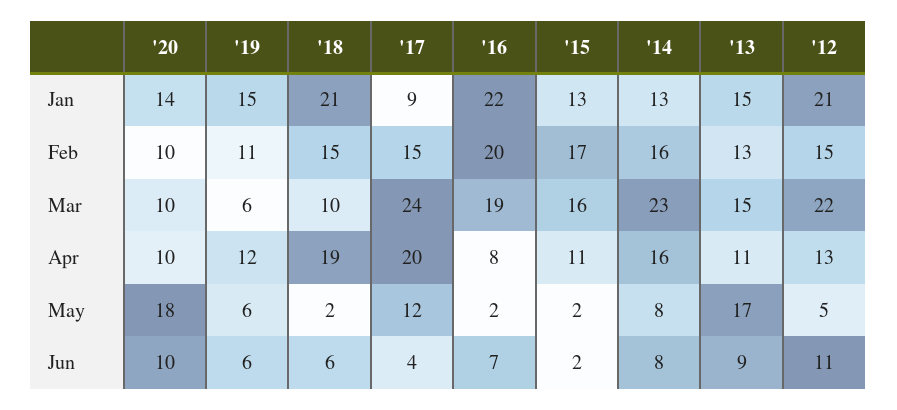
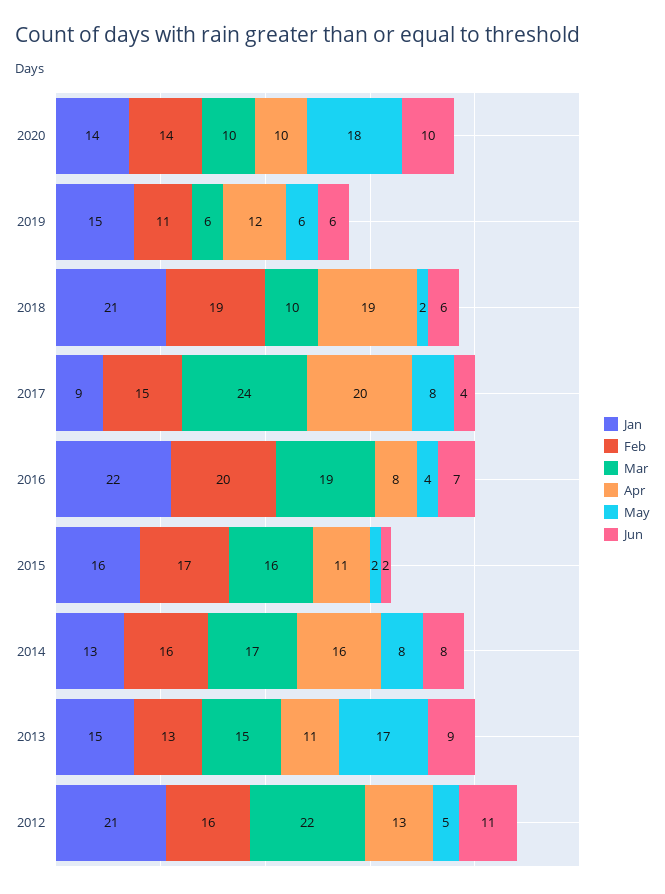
Jan, '15: 13 -> 16
Feb, '20: 10 -> 14
Feb, '18: 15 -> 19
Feb, '12: 15 -> 16
Mar, '14: 23 -> 17
May, '17: 12 -> 8
May, '16: 2 -> 4

